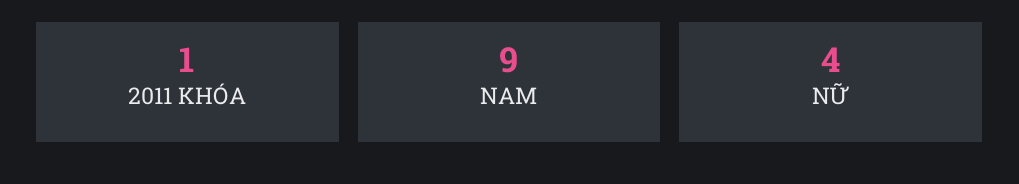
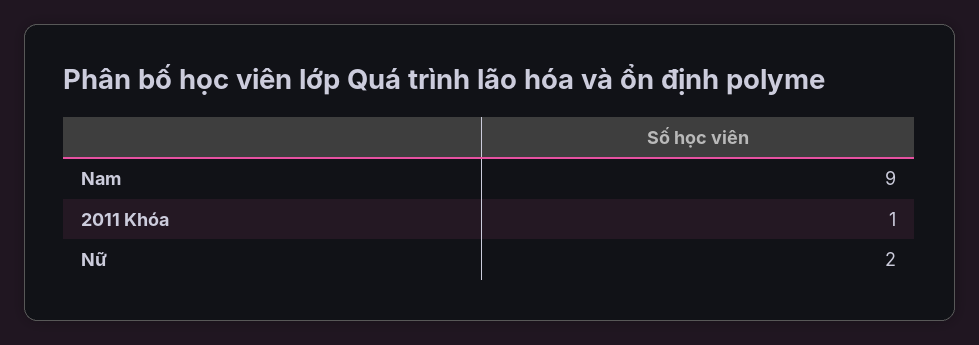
NỮ: 4 -> 2

